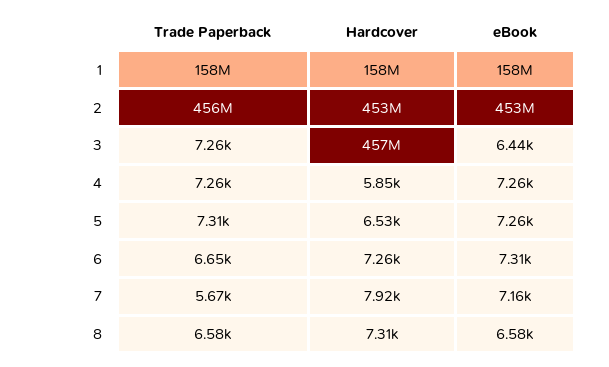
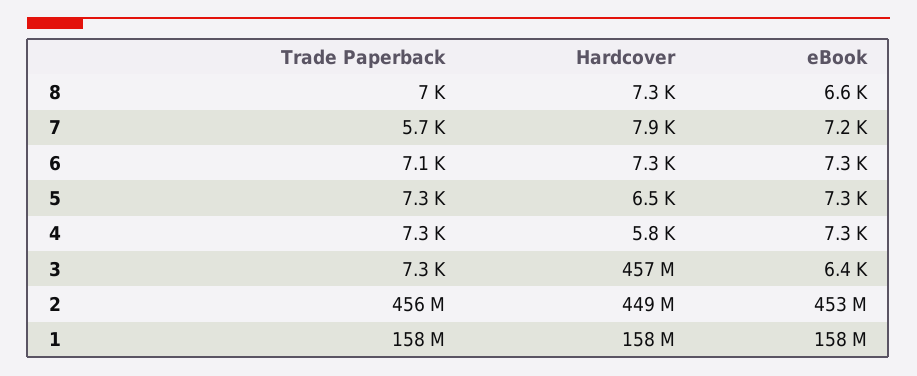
Hardcover, 2: 453000000 -> 449000000
Trade Paperback, 6: 6650 -> 7100
Trade Paperback, 8: 6580 -> 7000

